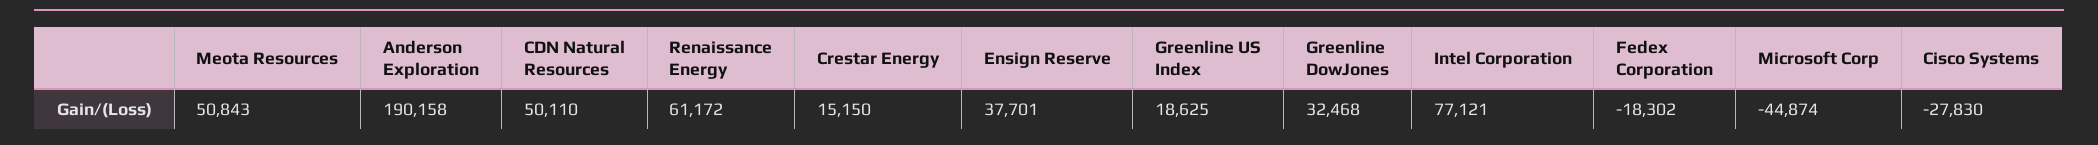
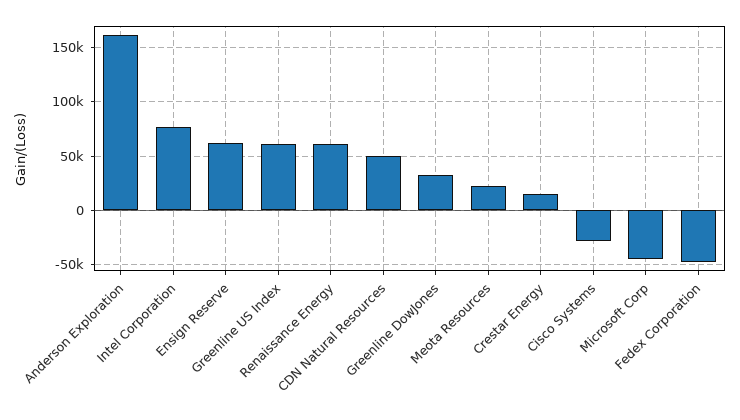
Meota Resources: 50843 -> 20000
Anderson Exploration: 190158 -> 160000
Ensign Reserve: 37701 -> 60000
Greenline US Index: 18625 -> 60000
Fedex Corporation: -18302 -> -50000

